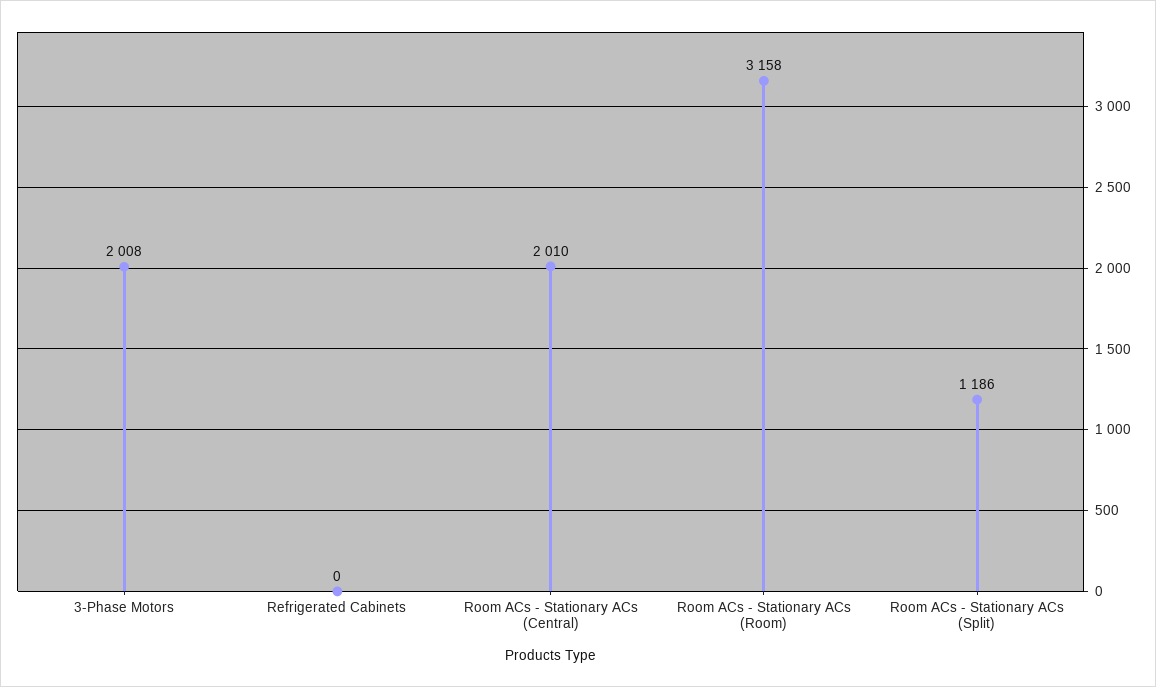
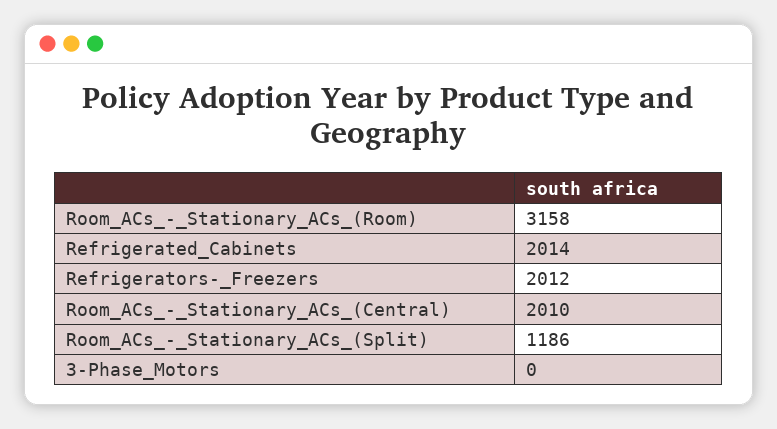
3-Phase Motors: 2008 -> 0
Refrigerated Cabinets: 0 -> 2014
Refrigerators-_Freezers: none -> 2012

